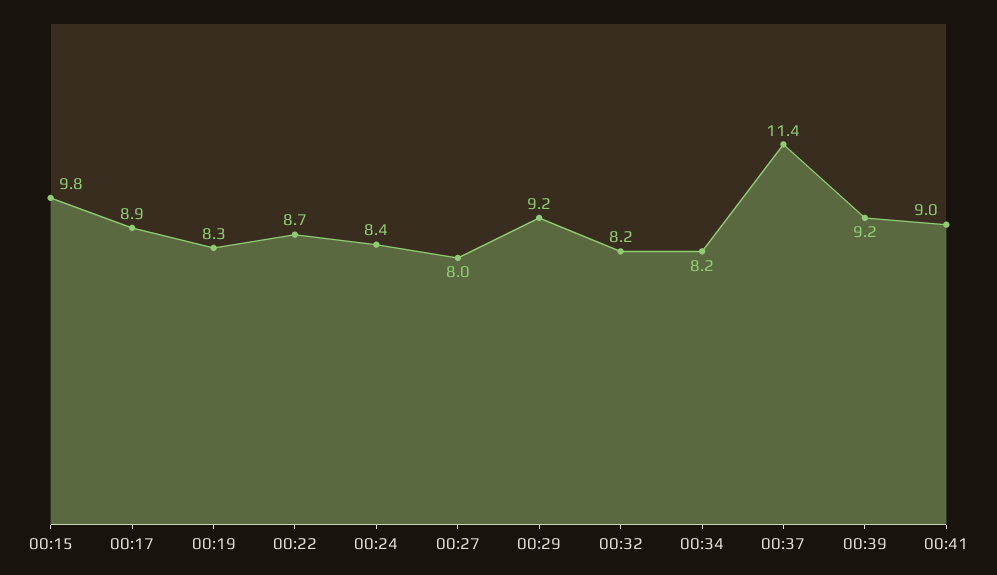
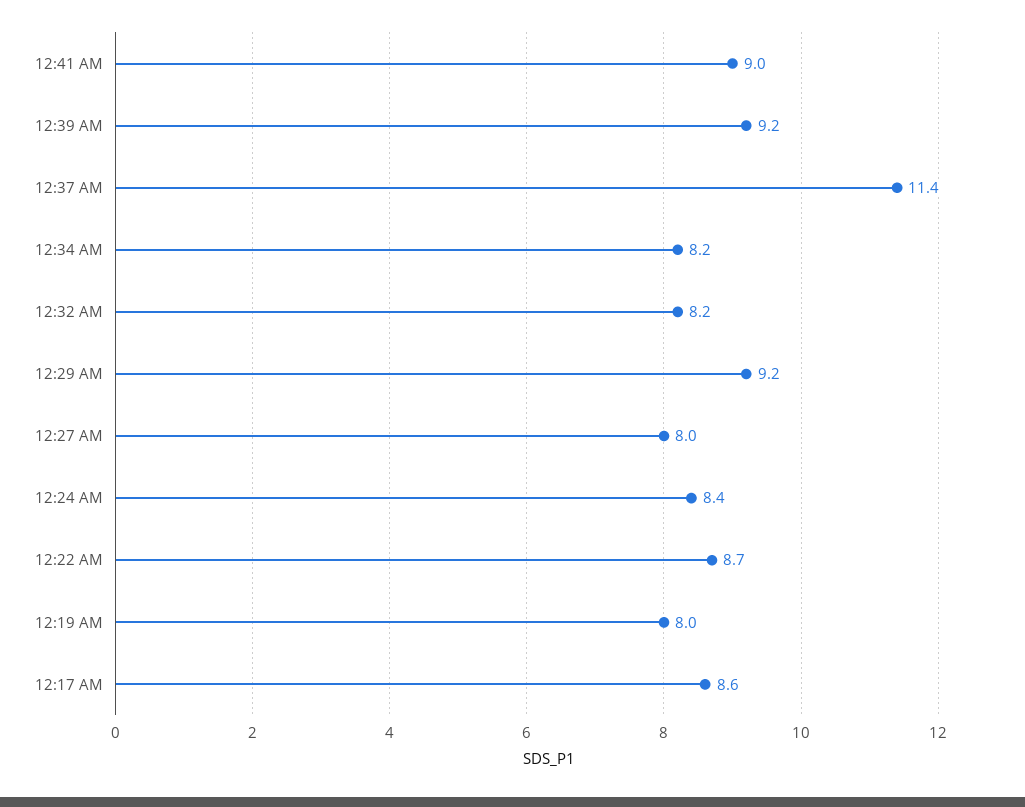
00:15: 9.8 -> none
00:17: 8.9 -> 8.6
00:19: 8.3 -> 8

